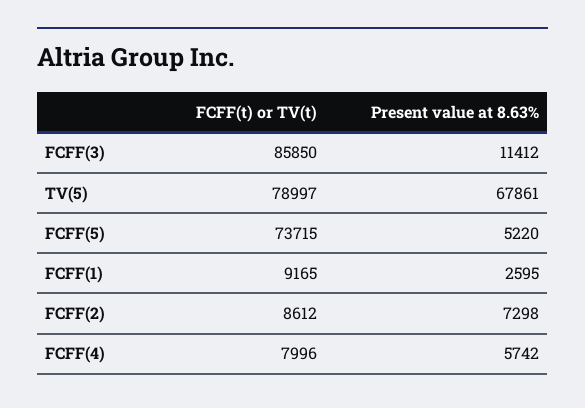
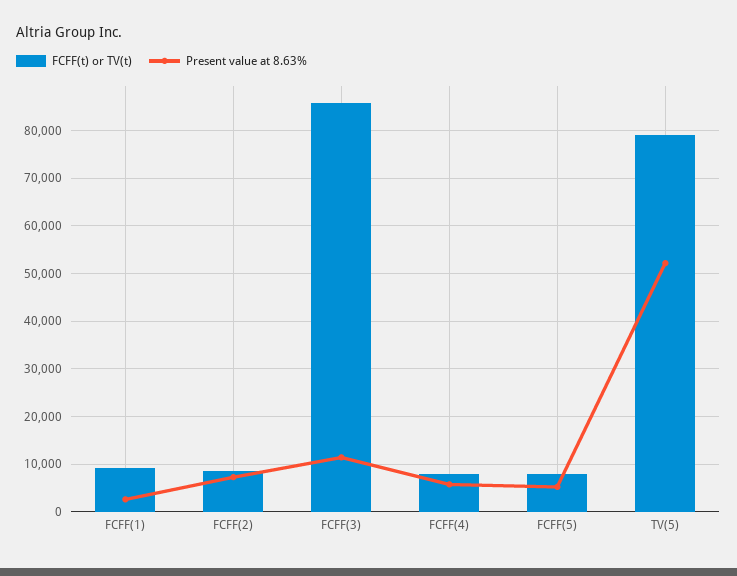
Present value at 8.63%, TV(5): 67861 -> 52000
FCFF(t) or TV(t), FCFF(5): 73715 -> 8000

